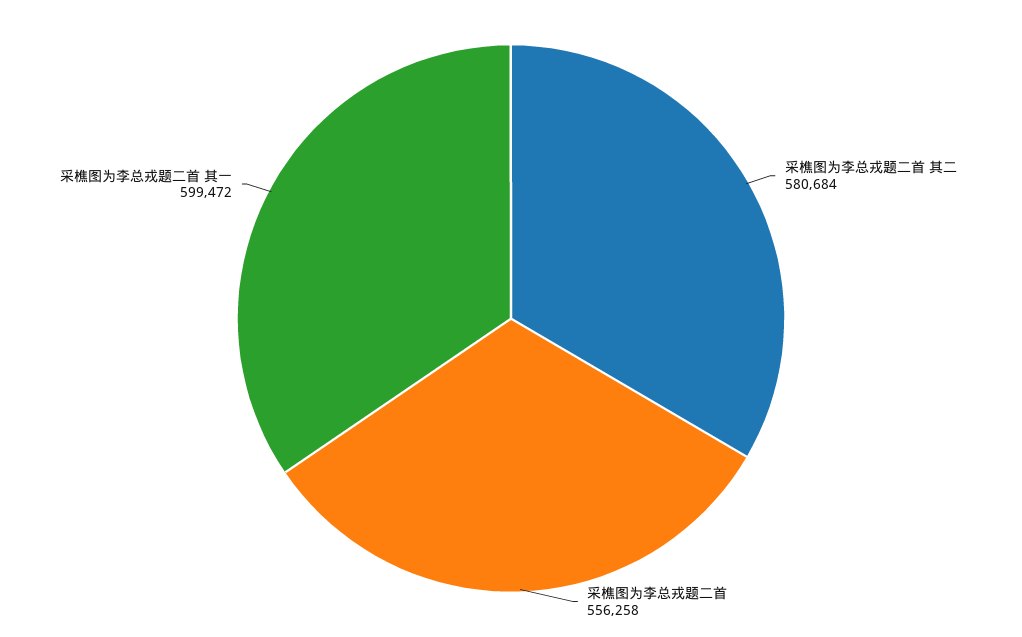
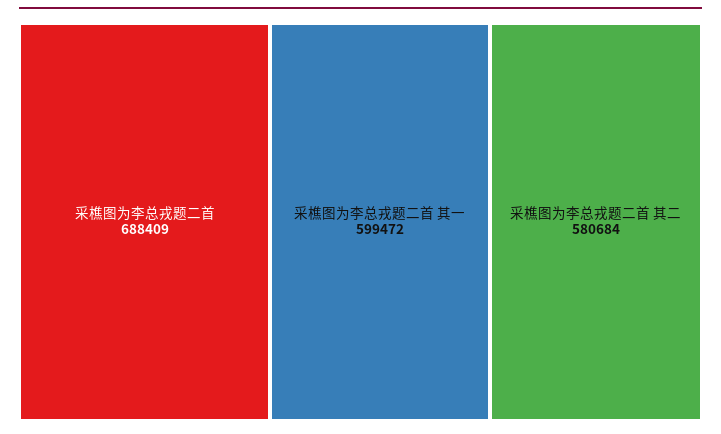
采樵图为李总戎题二首: 556258 -> 688409

